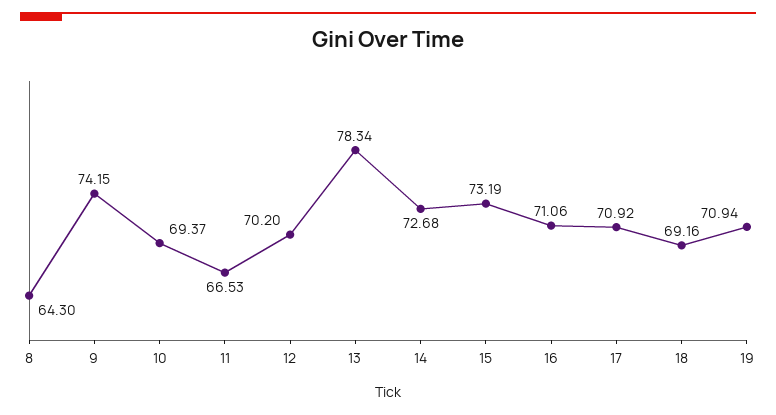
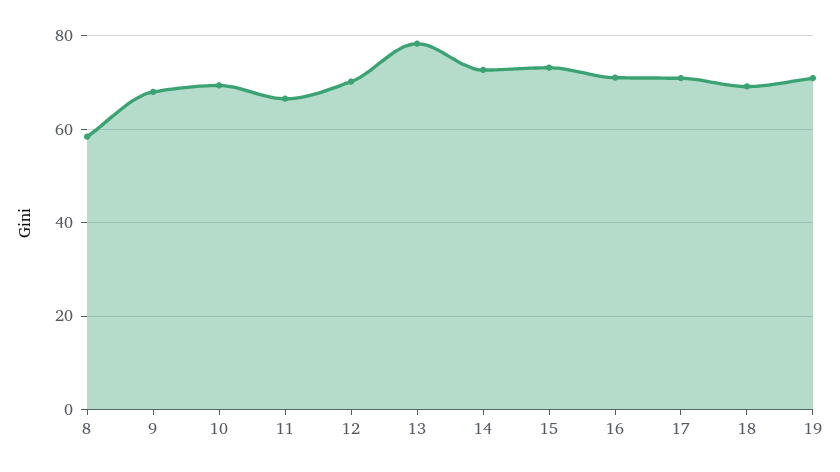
8: 64.3 -> 58
9: 74.15 -> 68

